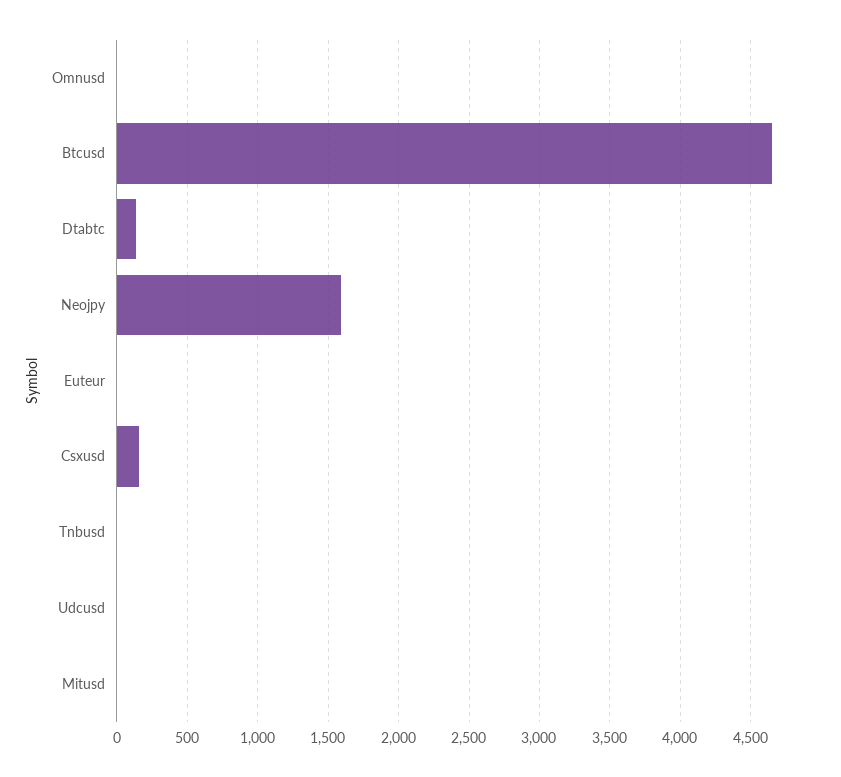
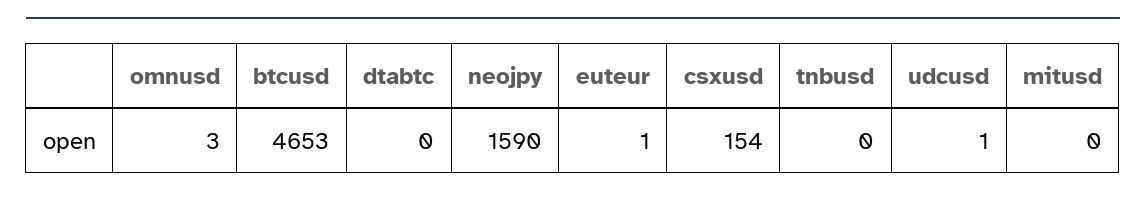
Dtabtc: 150 -> 0

